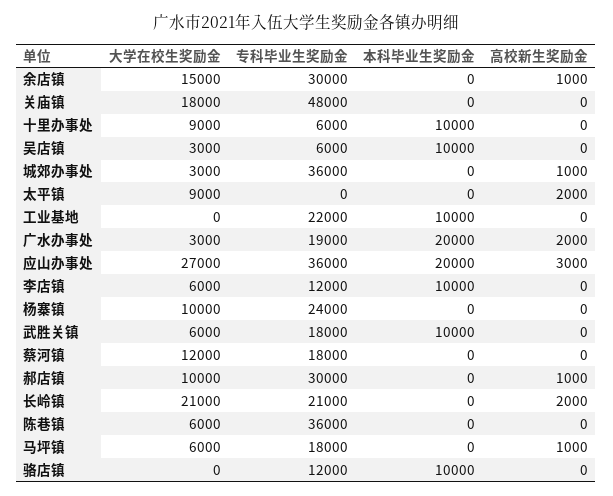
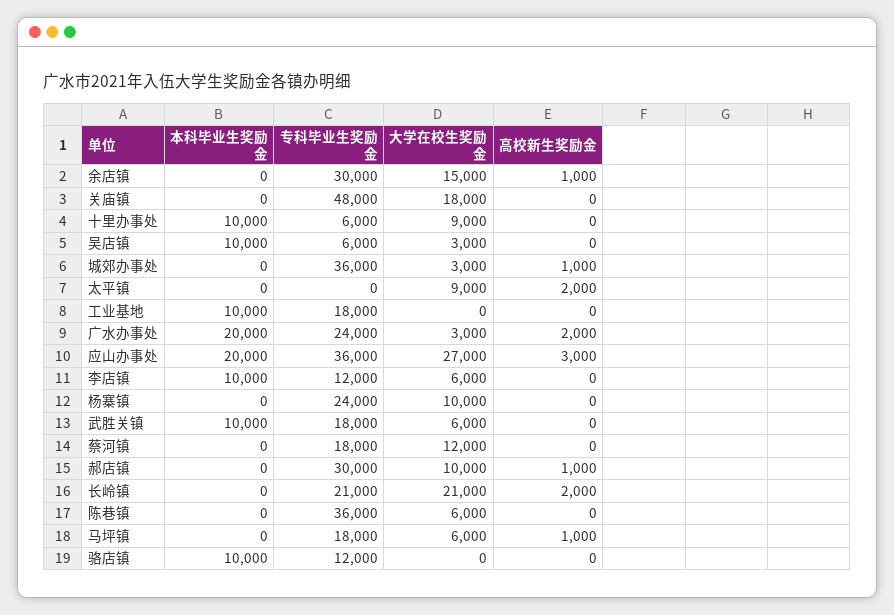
专科毕业生奖励金, 工业基地: 22000 -> 18000
专科毕业生奖励金, 广水办事处: 19000 -> 24000

